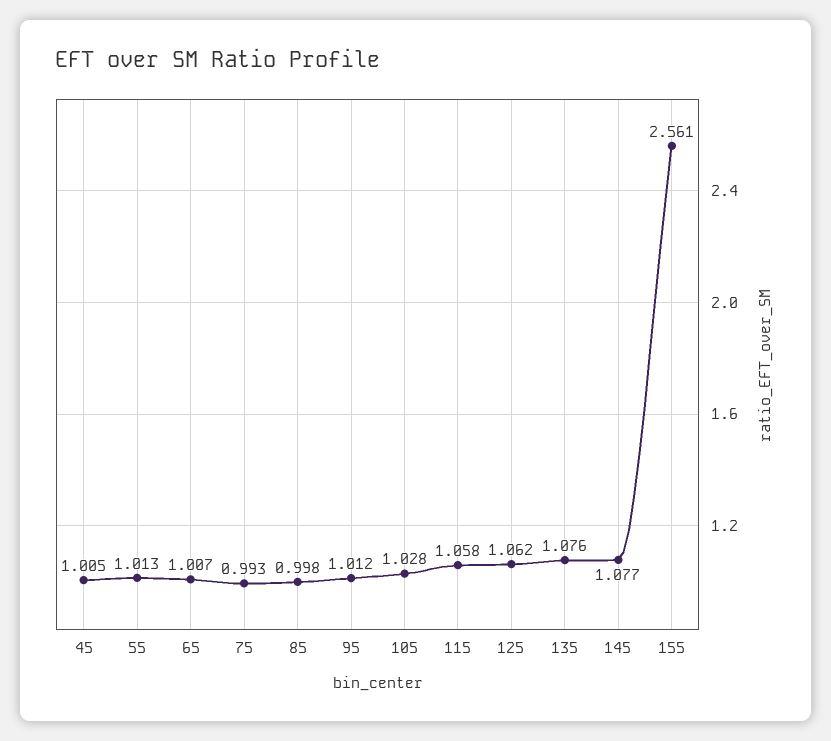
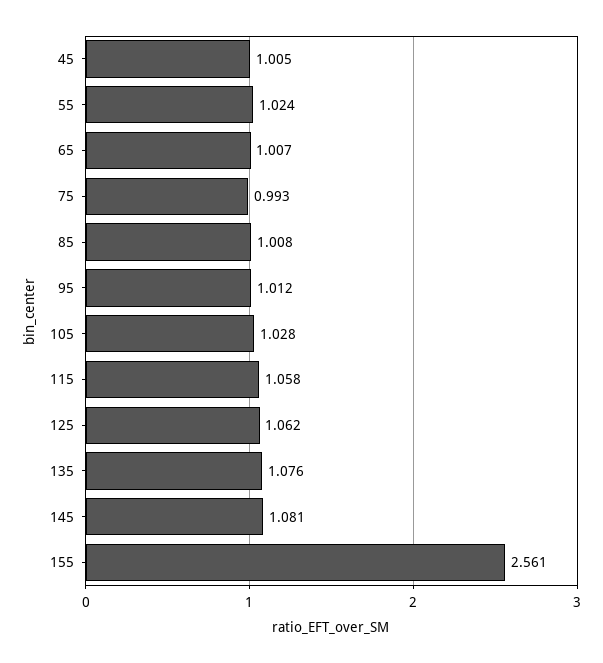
55: 1.013 -> 1.024
85: 0.998 -> 1.008
145: 1.077 -> 1.081

